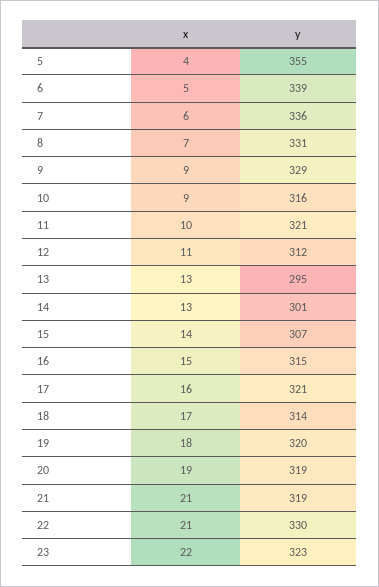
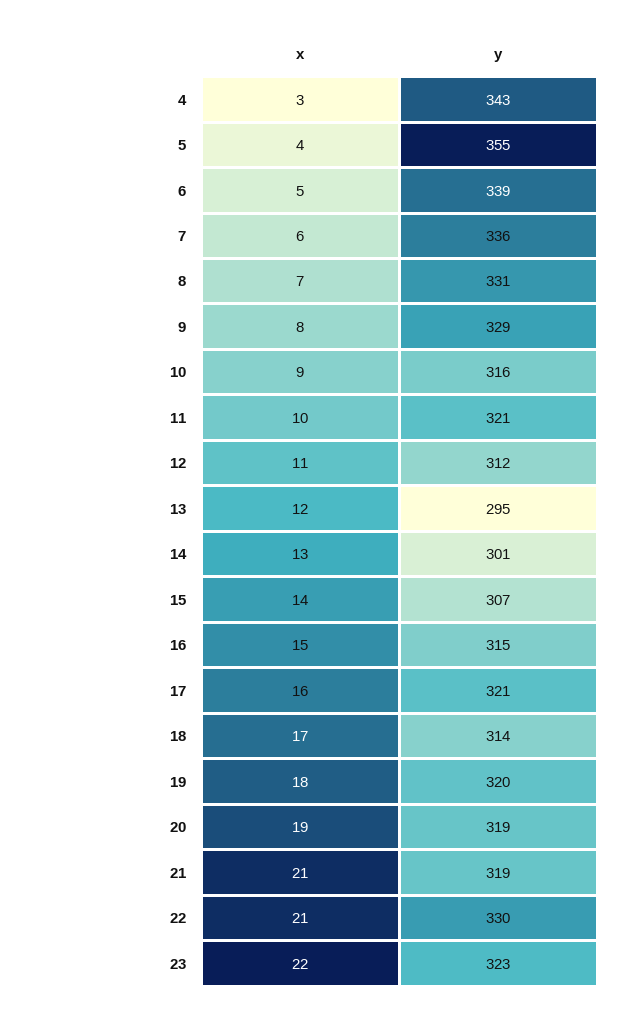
x, 9: 9 -> 8
x, 13: 13 -> 12
x, 4: none -> 3
y, 4: none -> 343

